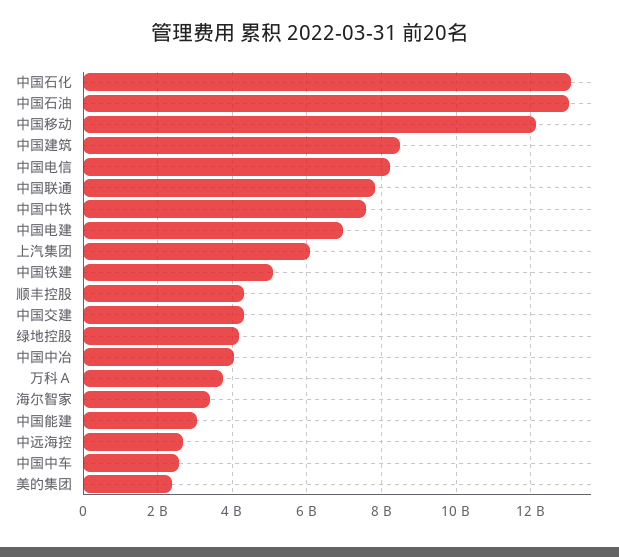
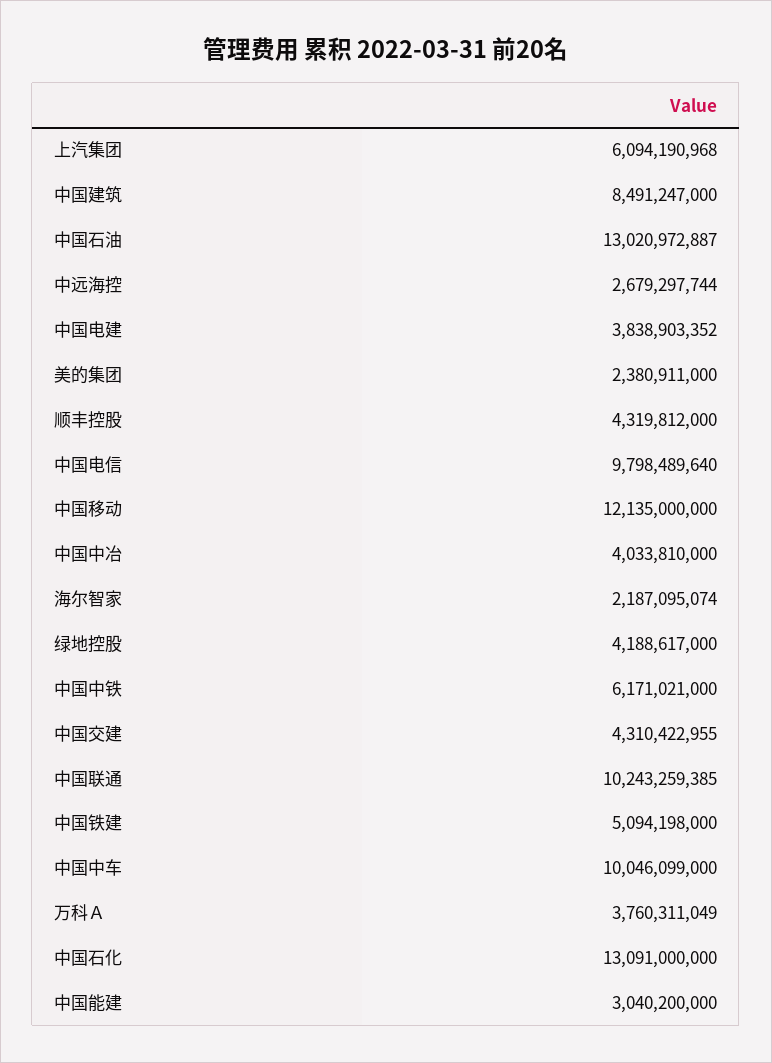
中国电信: 8200000000 -> 9798489640
中国联通: 7800000000 -> 10243259385
中国中铁: 7600000000 -> 6171021000
中国电建: 7000000000 -> 3838903352
海尔智家: 3400000000 -> 2187095074
中国中车: 2600000000 -> 10046099000

